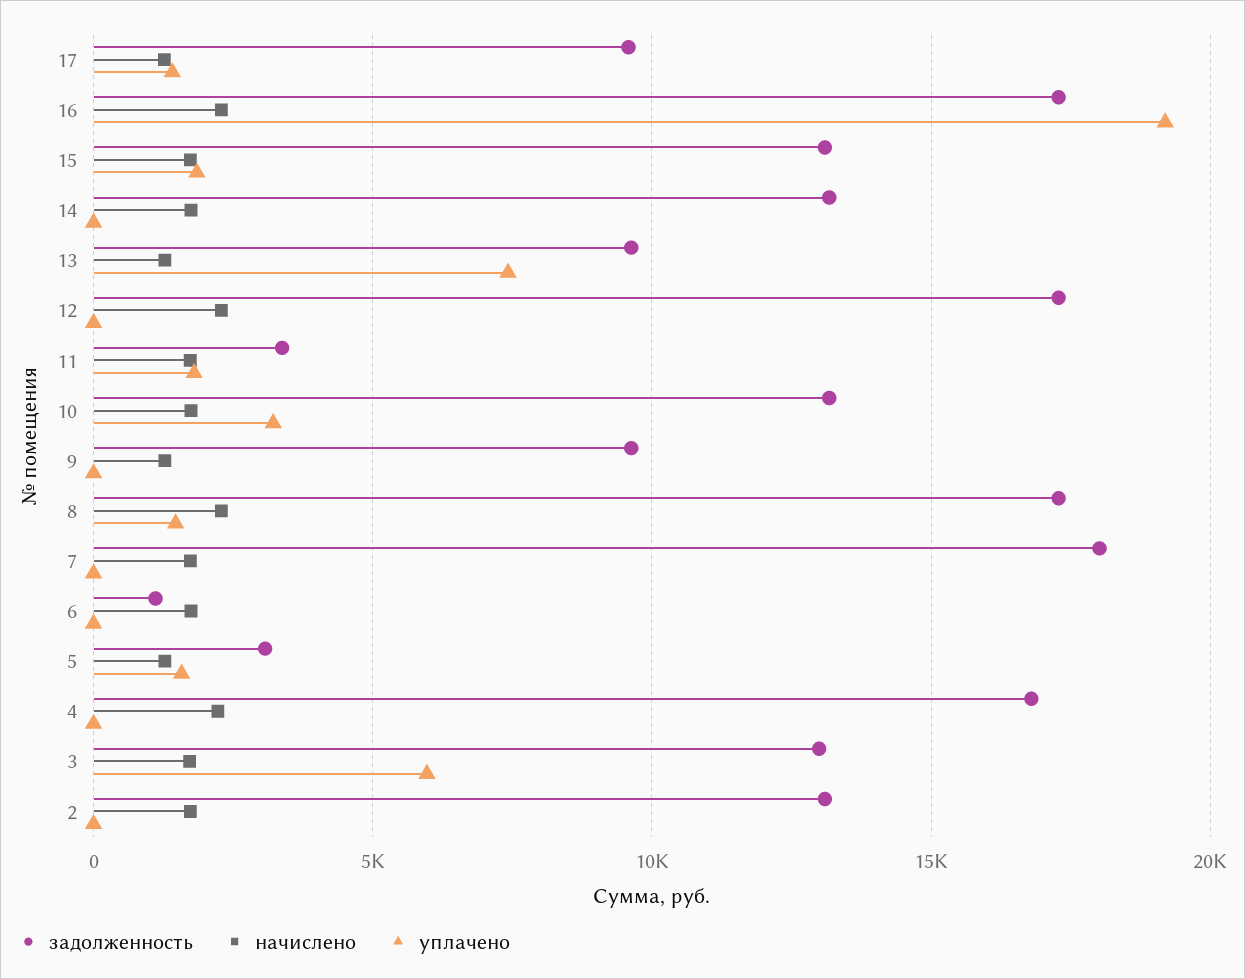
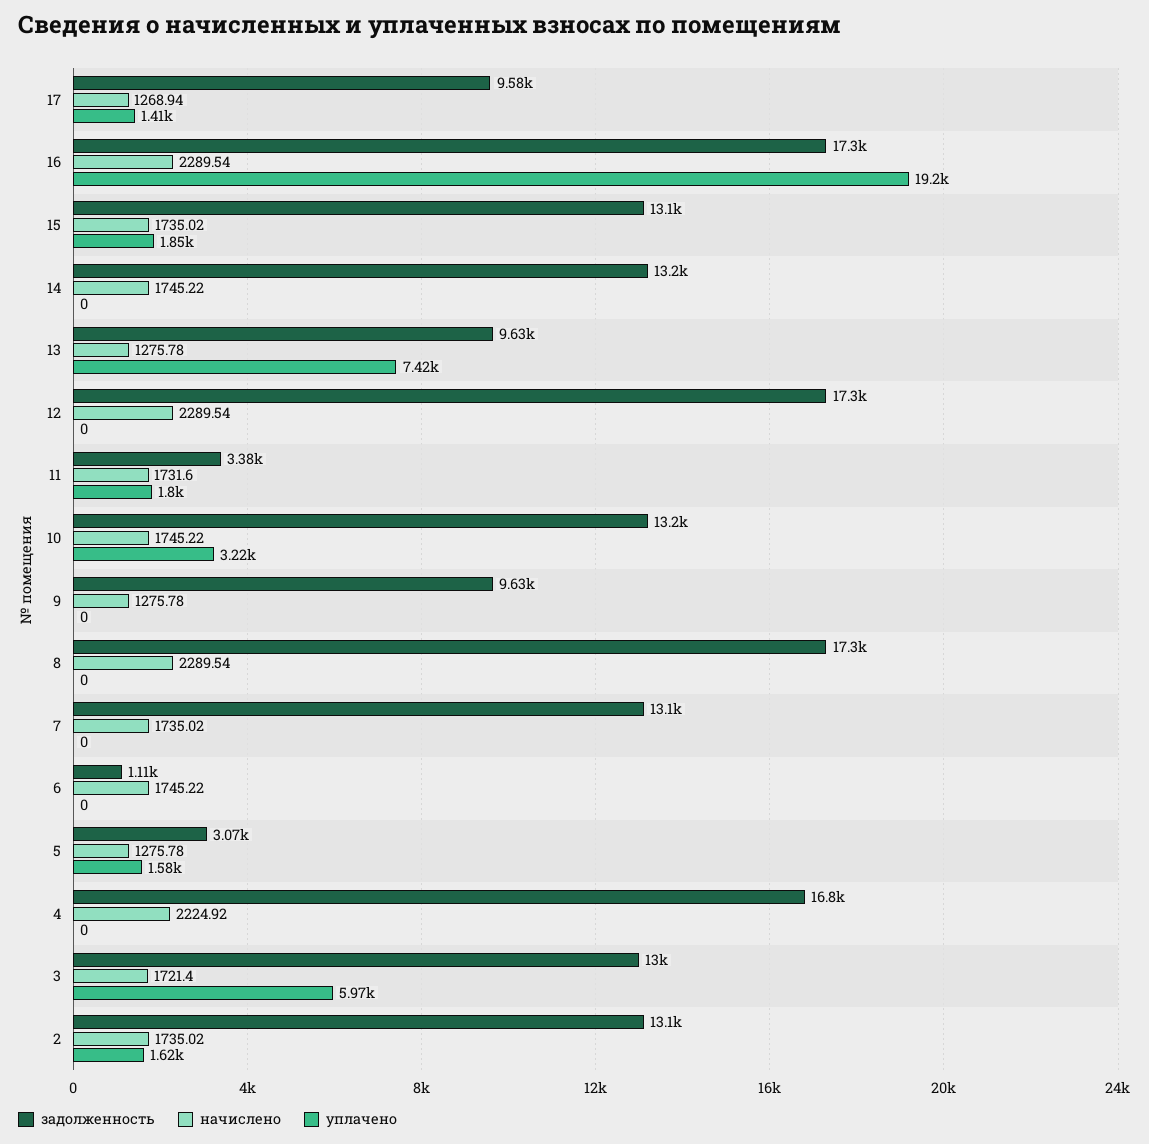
уплачено, 8: 1500 -> 0
задолженность, 7: 18000 -> 13100
уплачено, 2: 0 -> 1620

